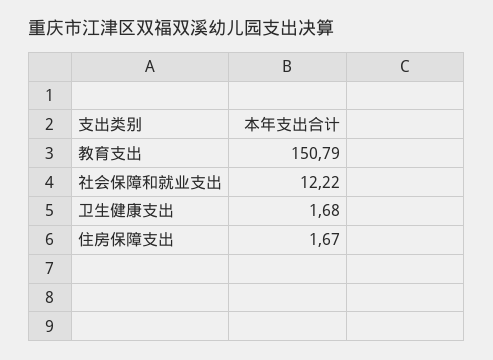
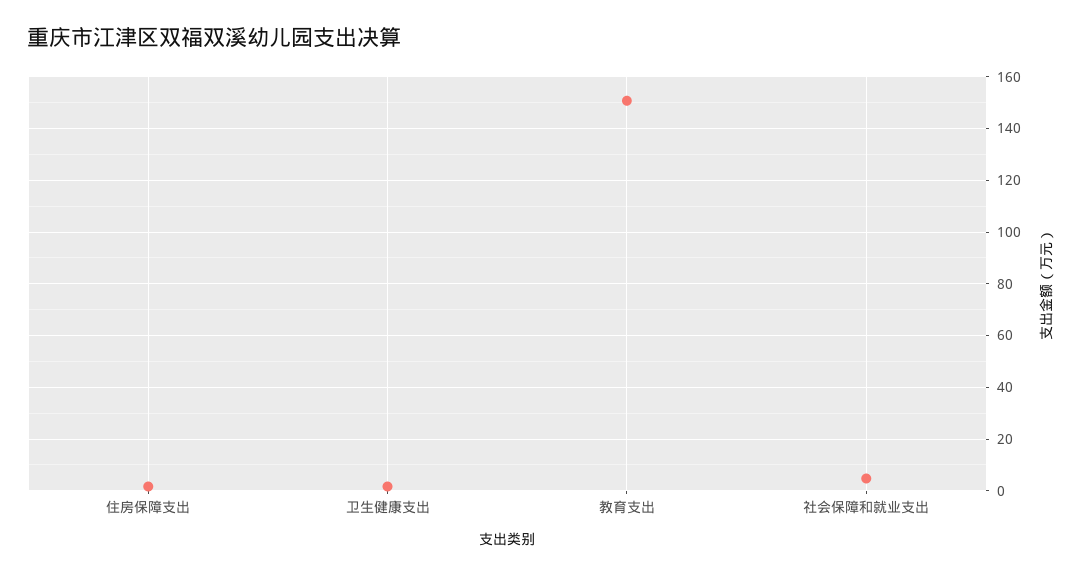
社会保障和就业支出: 12.22 -> 5

